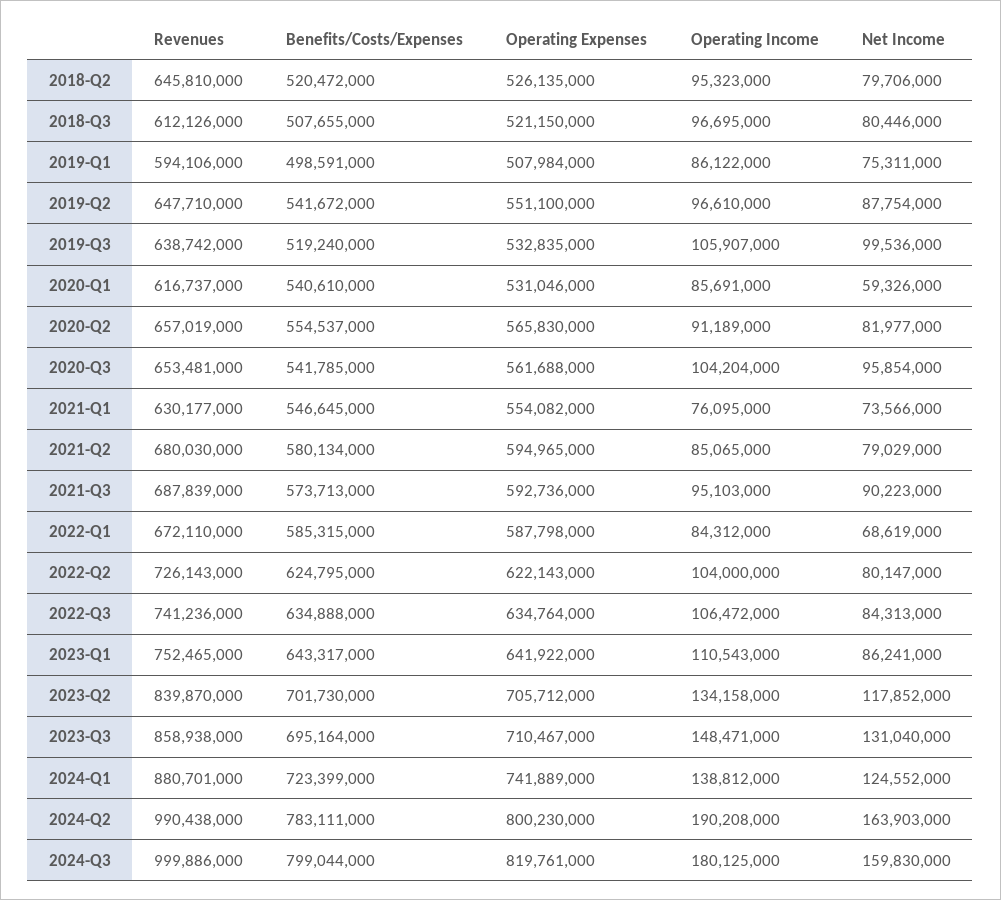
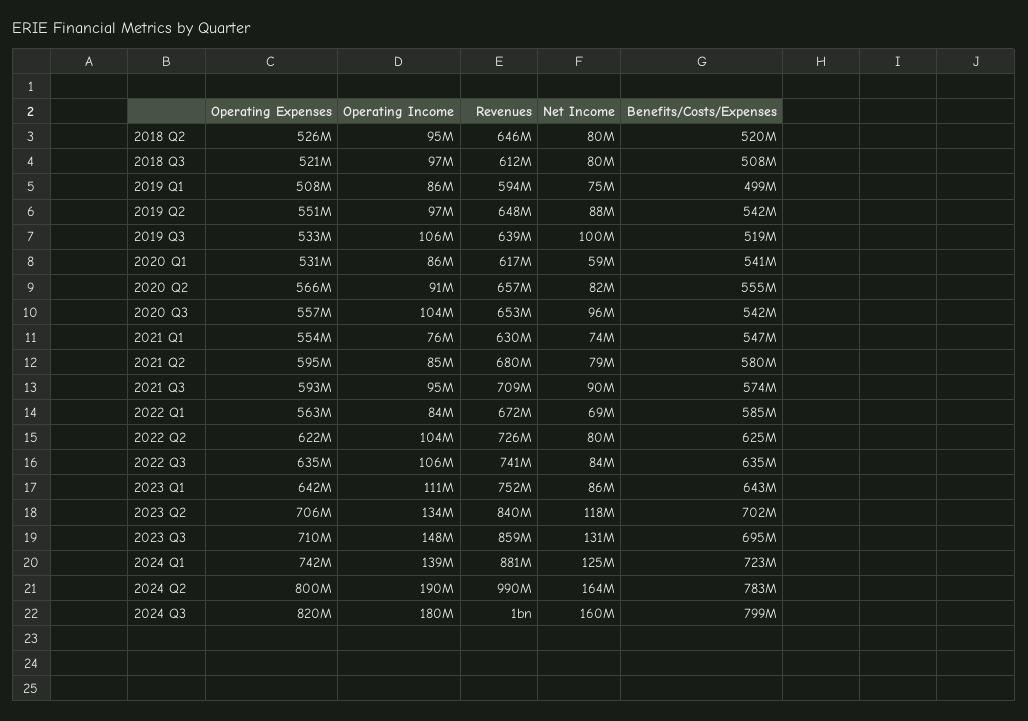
Operating Expenses, 2020-Q3: 561688000 -> 557000000
Revenues, 2021-Q3: 687839000 -> 709000000
Operating Expenses, 2022-Q1: 587798000 -> 563000000

